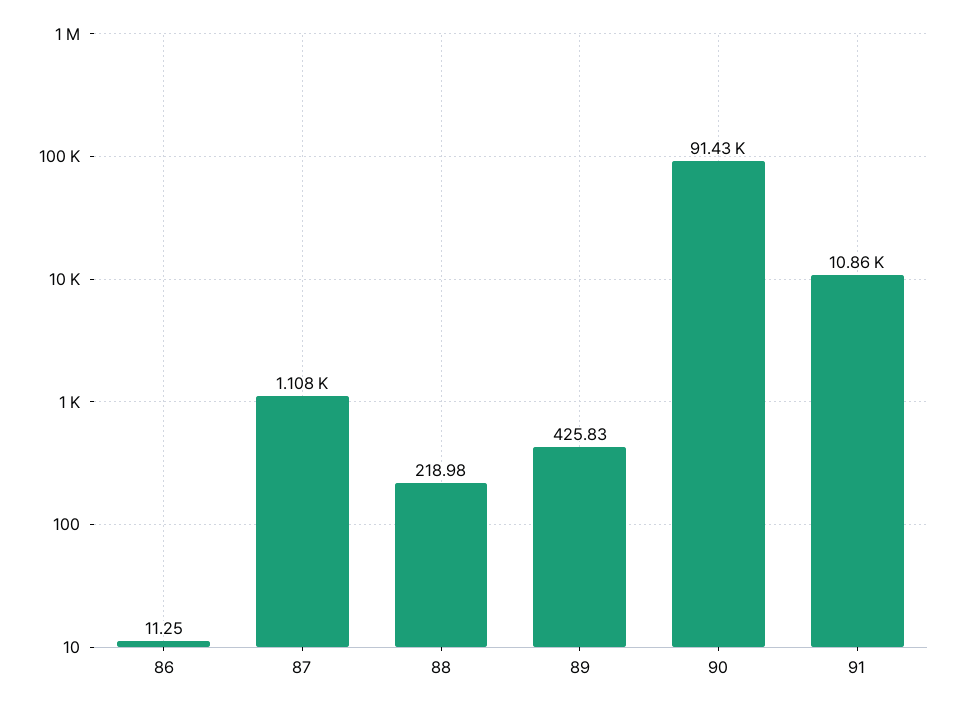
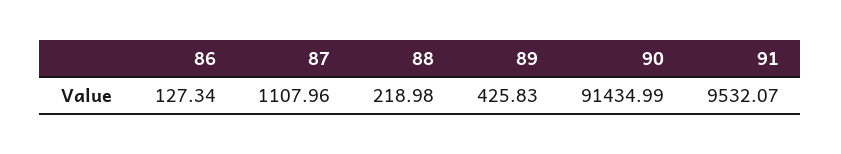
86: 11.25 -> 127.34
91: 10860 -> 9532.07

